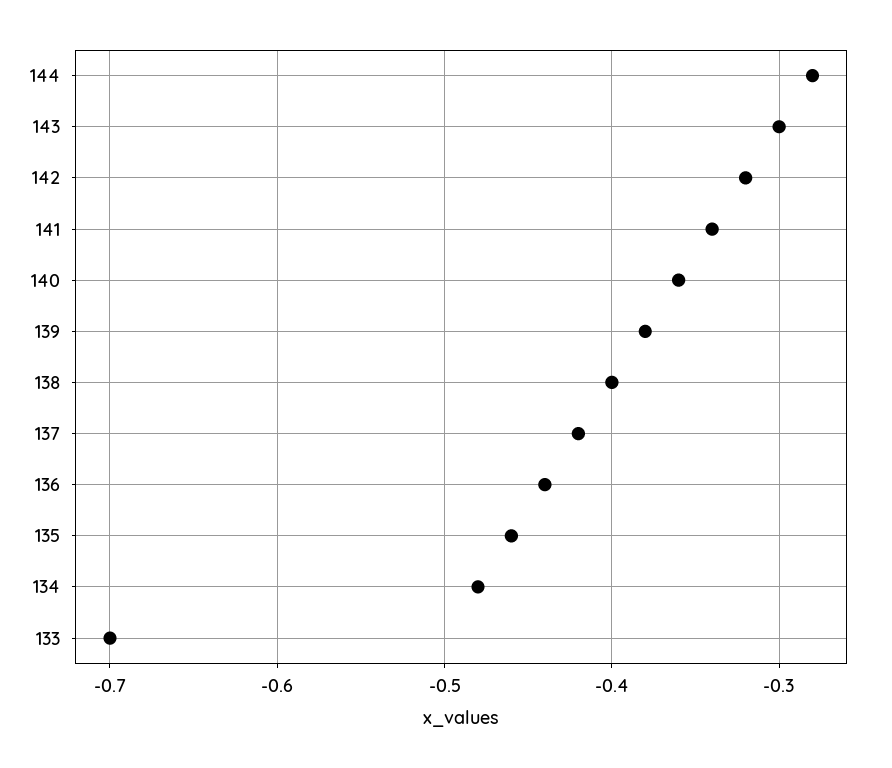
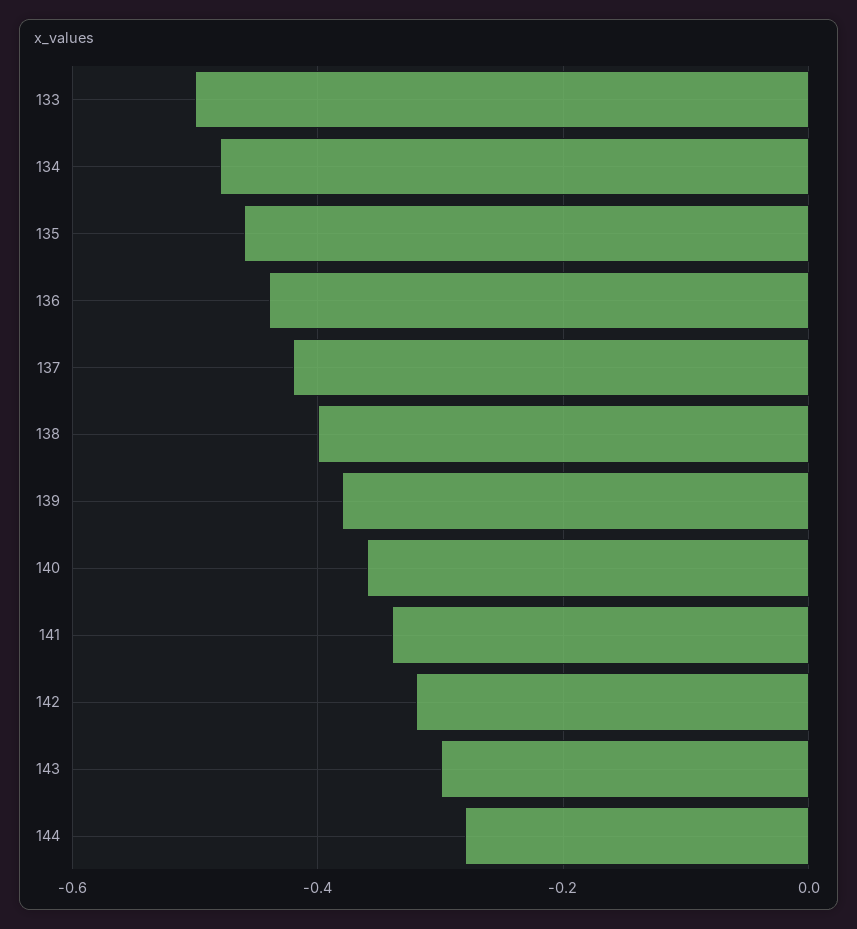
133: -0.7 -> -0.5

